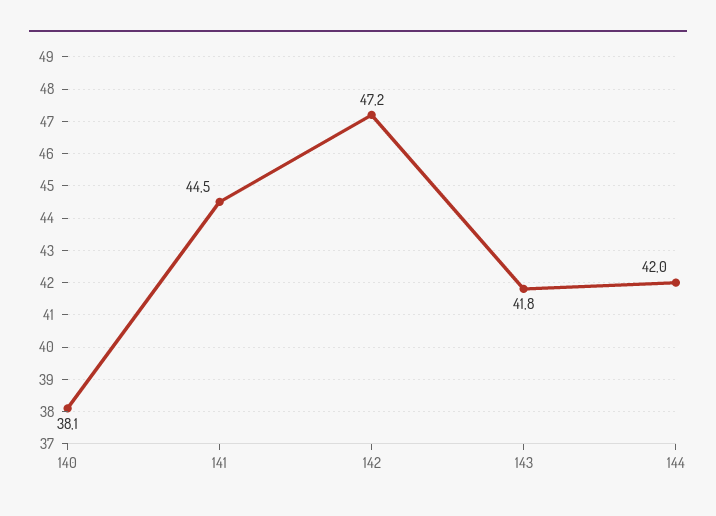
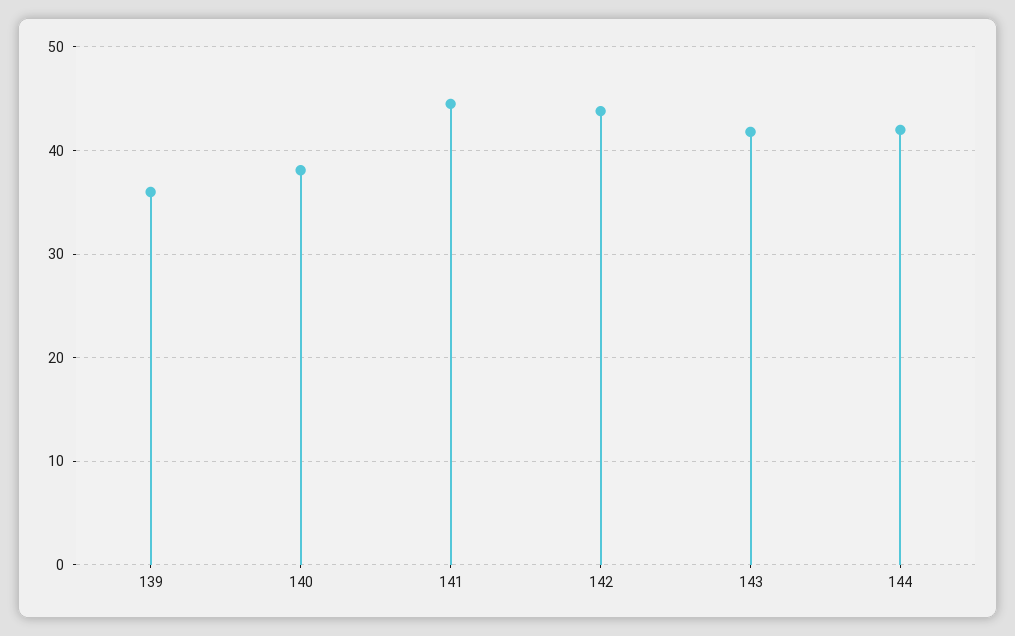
142: 47.2 -> 44
139: none -> 36

